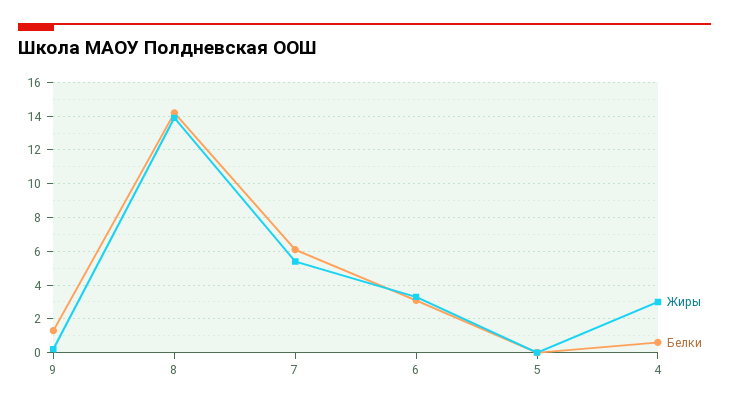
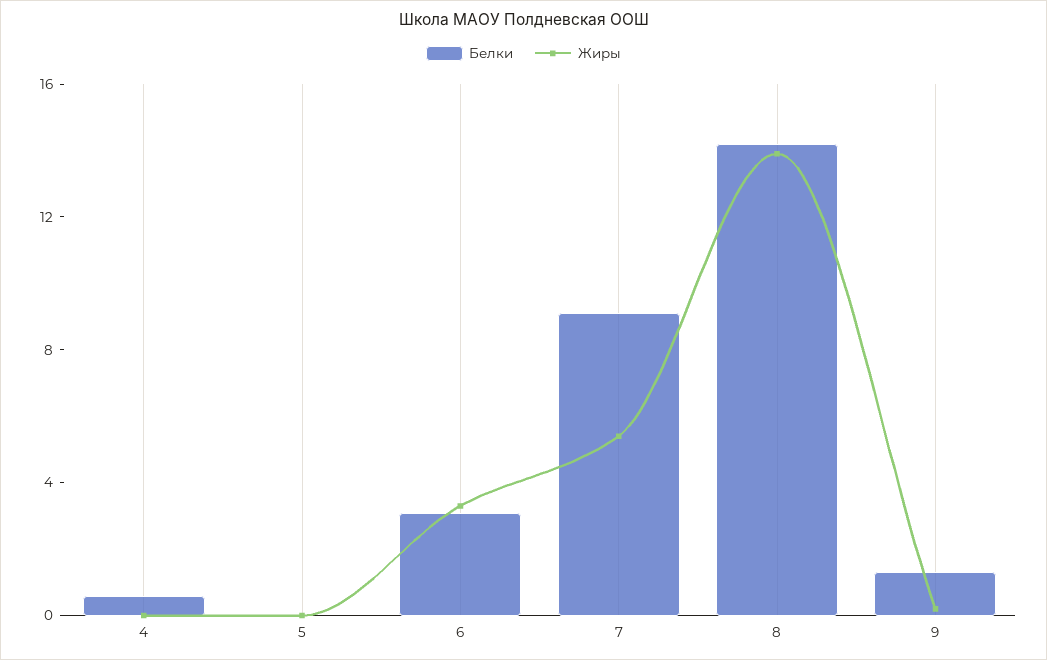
Белки, 7: 6 -> 9
Жиры, 4: 3 -> 0

